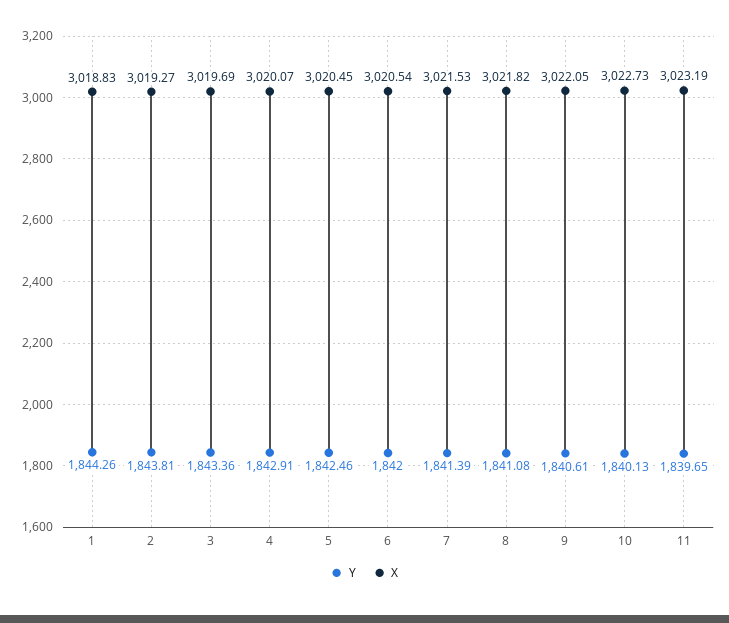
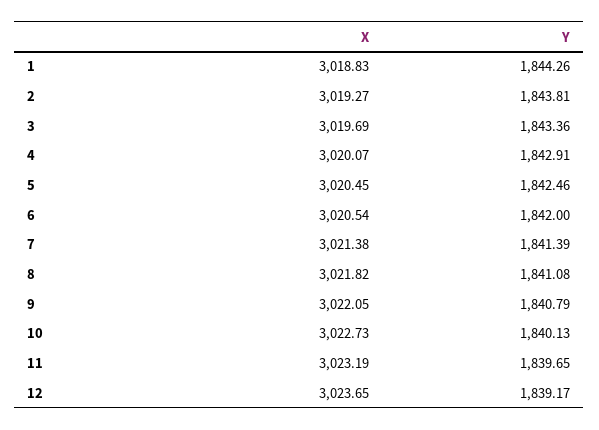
X, 7: 3021.53 -> 3021.38
Y, 9: 1840.61 -> 1840.79
X, 12: none -> 3023.65
Y, 12: none -> 1839.17

